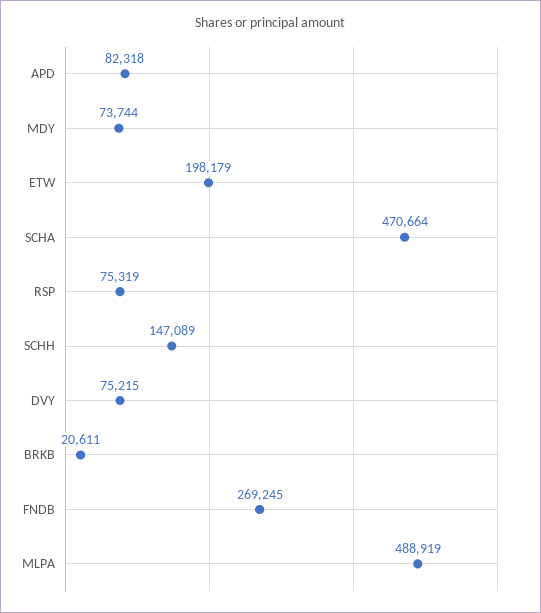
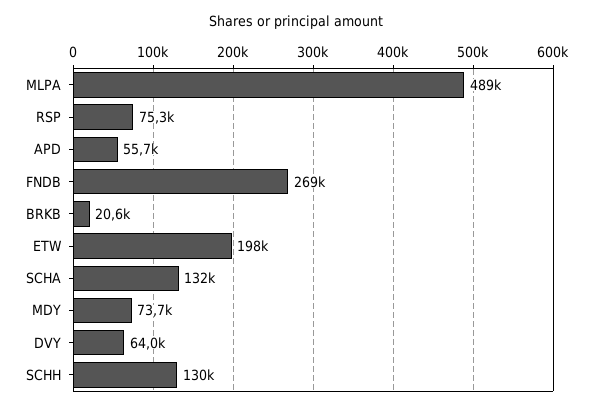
APD: 82318 -> 55700
SCHA: 470664 -> 132000
SCHH: 147089 -> 130000
DVY: 75215 -> 64000

